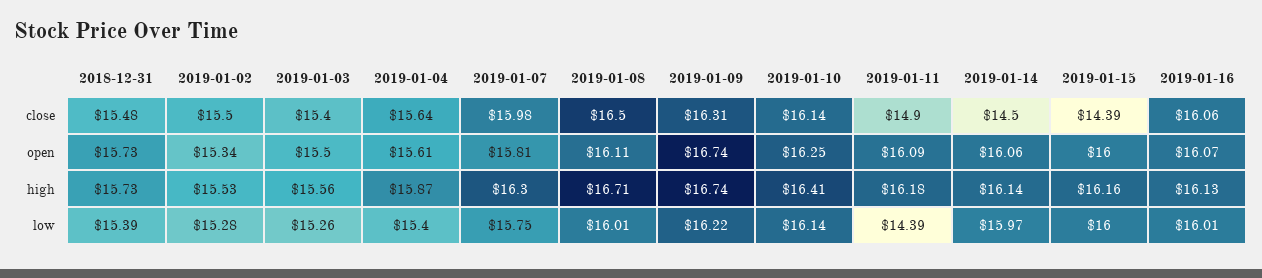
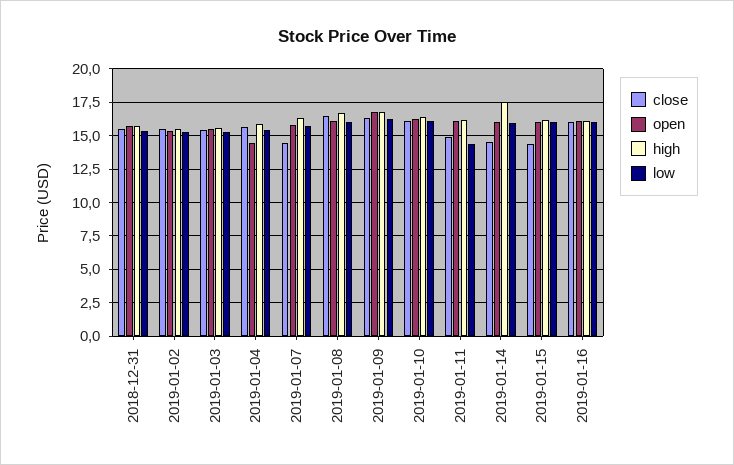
close, 2019-01-07: 15.98 -> 14.5
open, 2019-01-04: 15.61 -> 14.5
high, 2019-01-14: 16.14 -> 17.5

